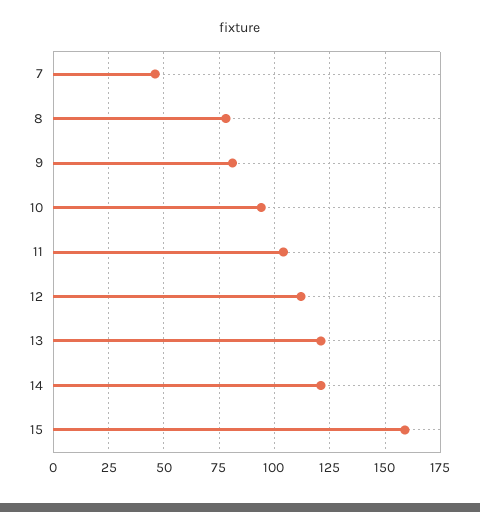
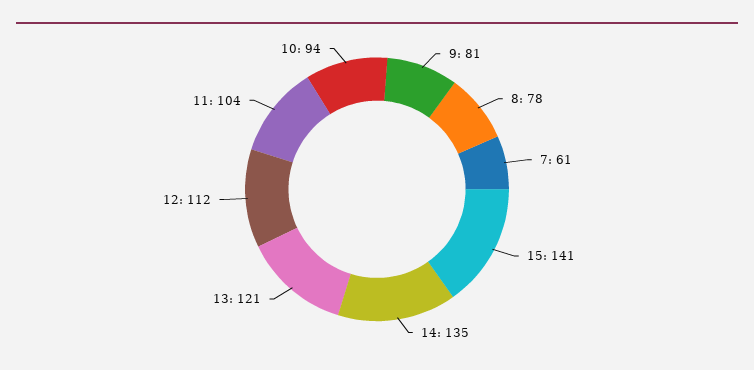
7: 45 -> 61
14: 120 -> 135
15: 160 -> 141

